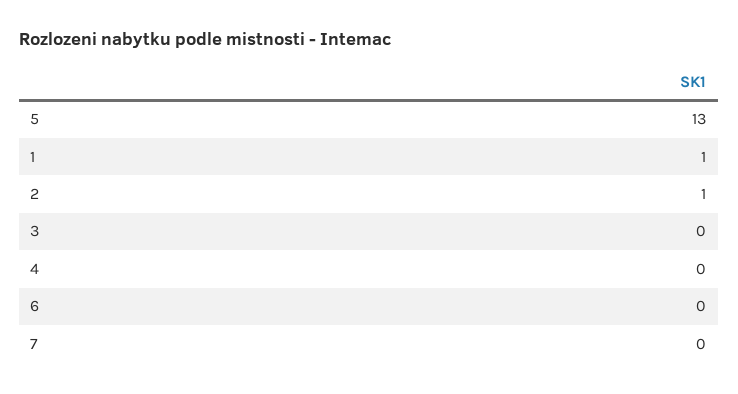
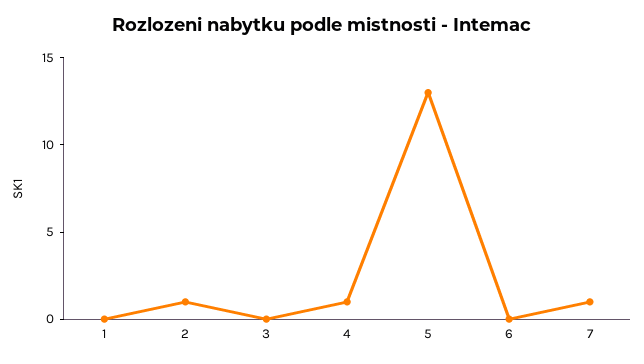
1: 1 -> 0
4: 0 -> 1
7: 0 -> 1

